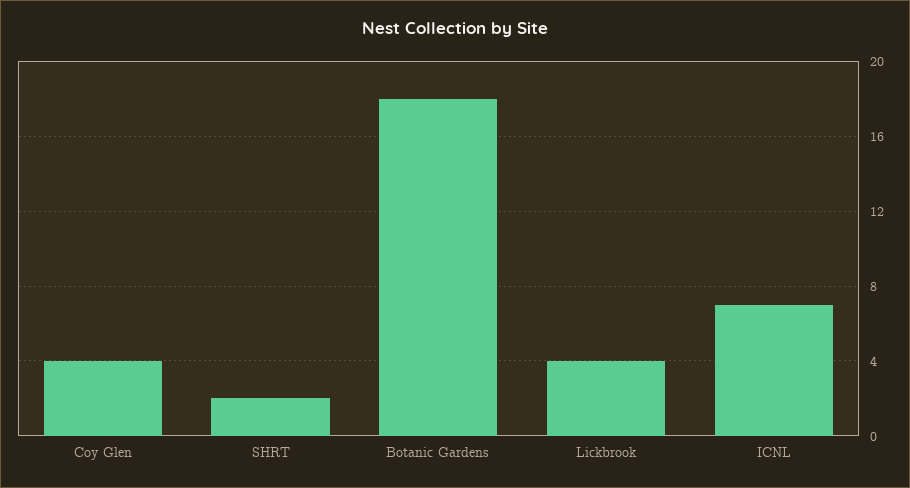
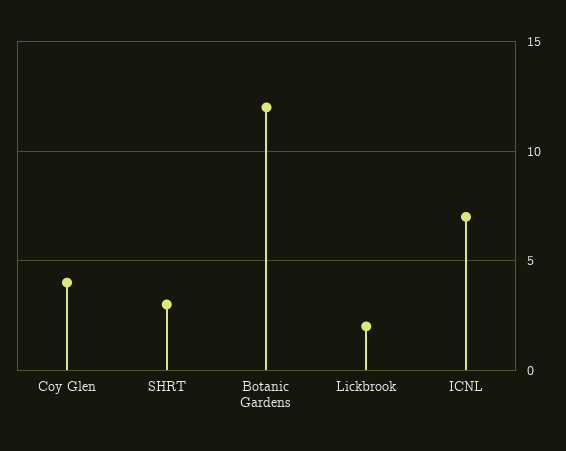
SHRT: 2 -> 3
Botanic Gardens: 18 -> 12
Lickbrook: 4 -> 2

